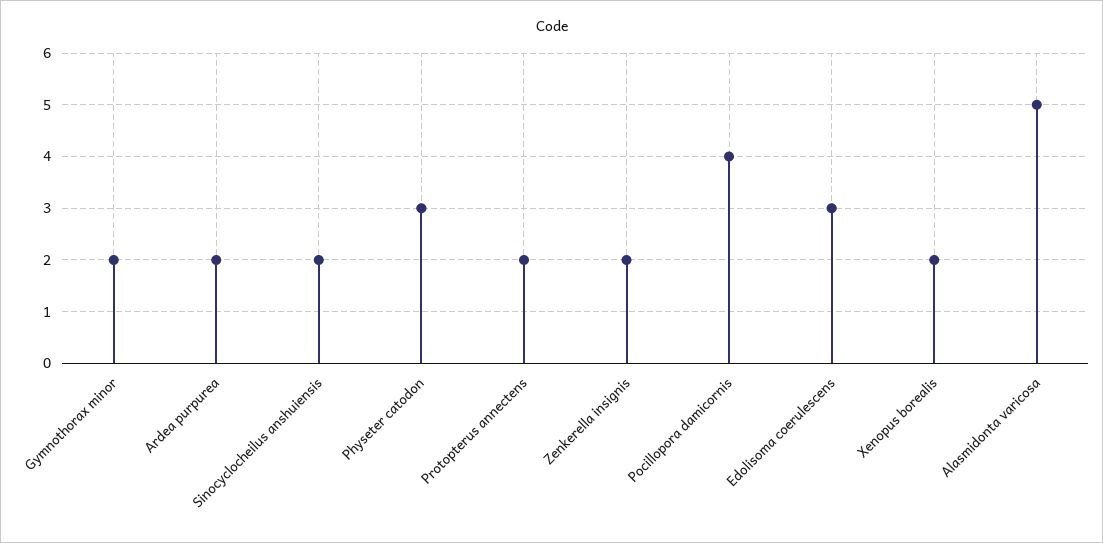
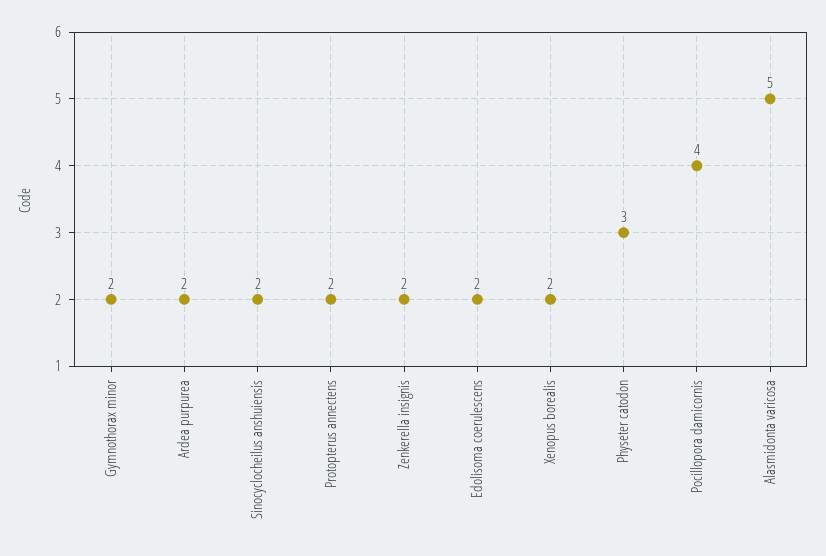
Edolisoma coerulescens: 3 -> 2

